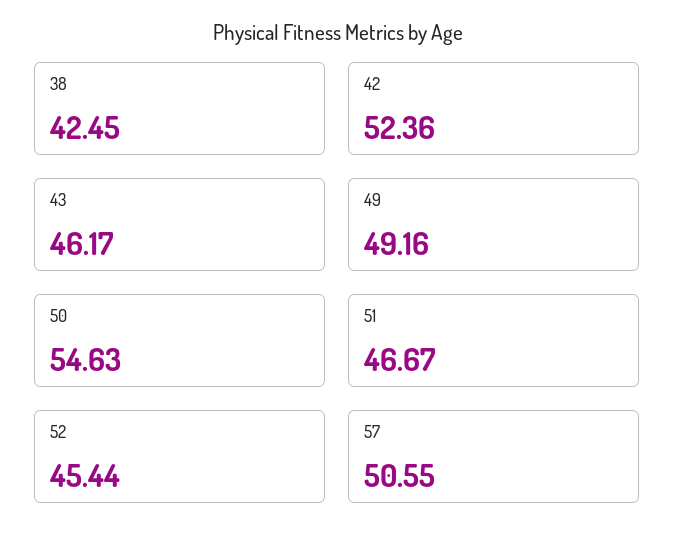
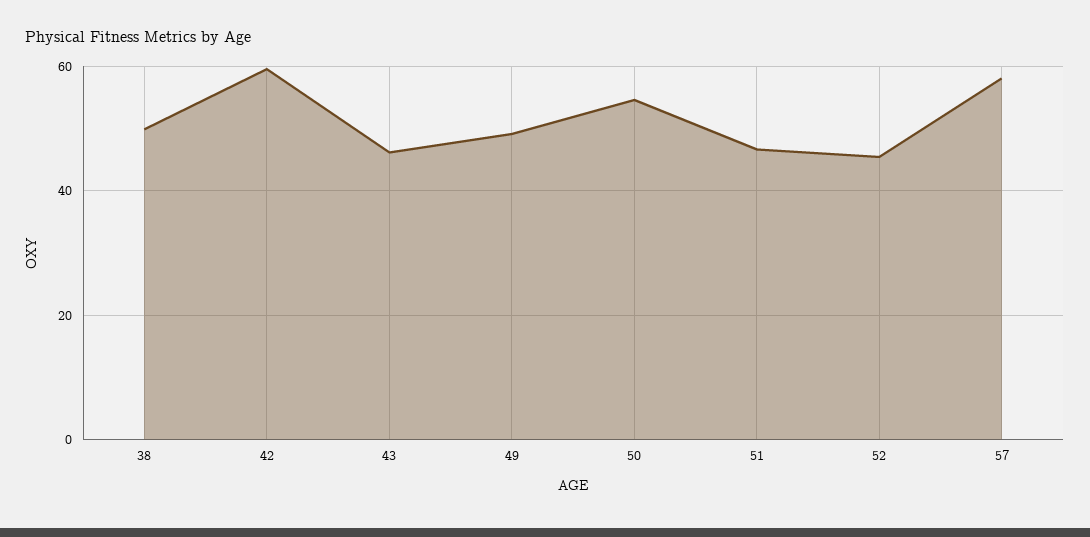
38: 42.45 -> 50
42: 52.36 -> 60
57: 50.55 -> 58

